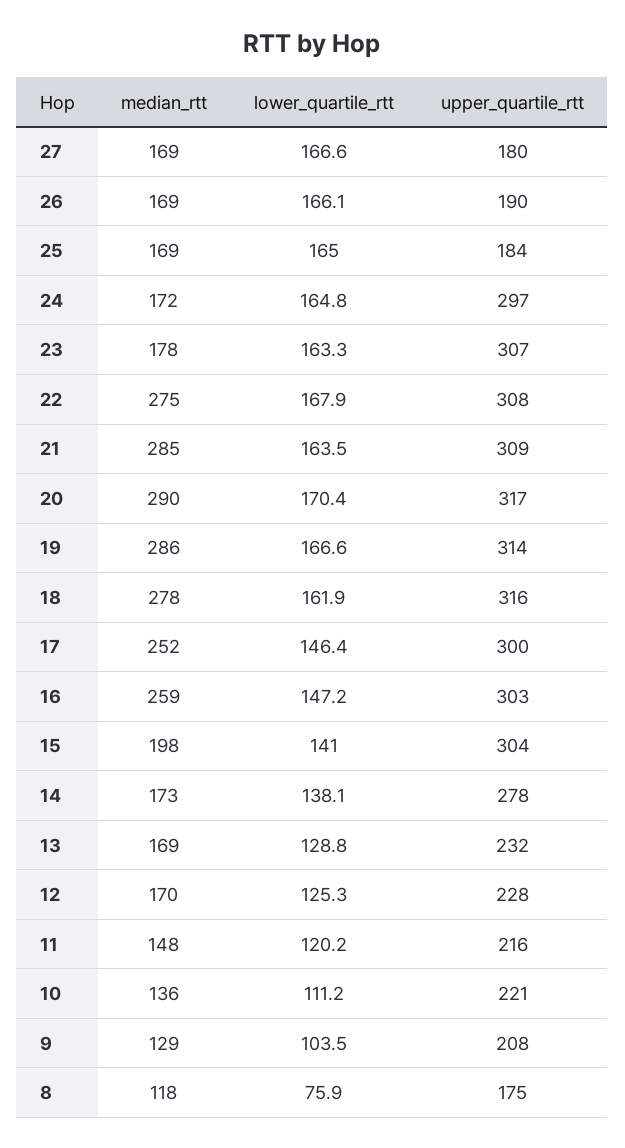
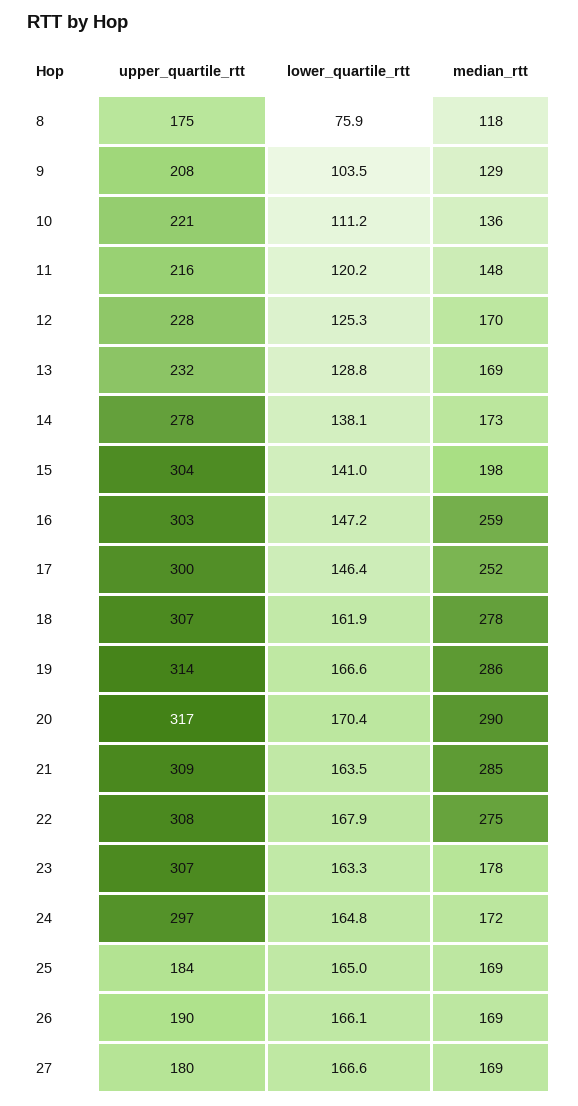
upper_quartile_rtt, 18: 316 -> 307

